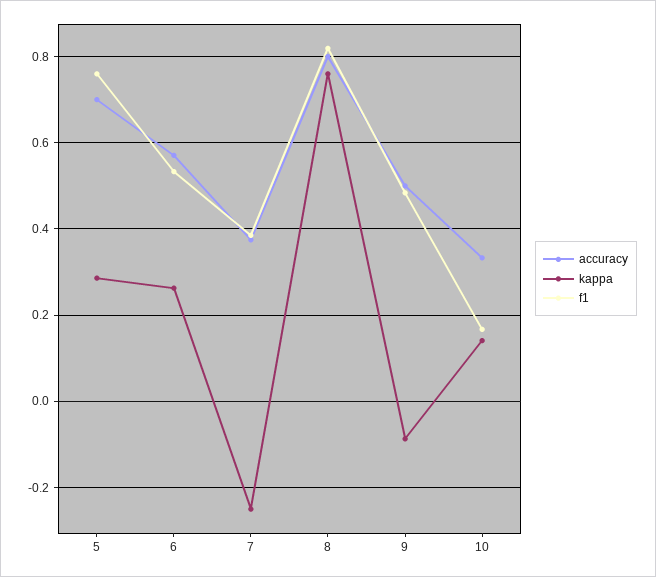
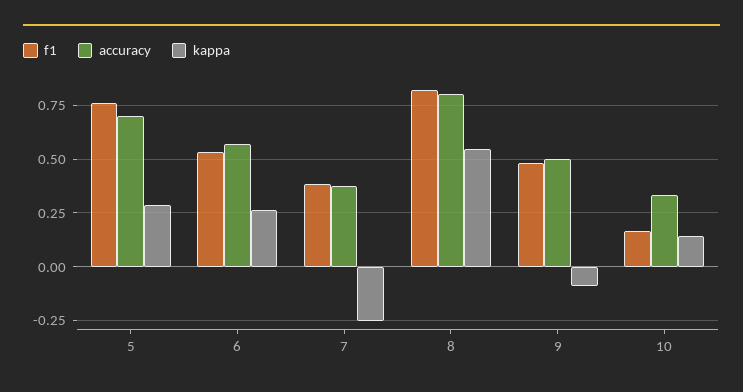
kappa, 8: 0.76 -> 0.55

